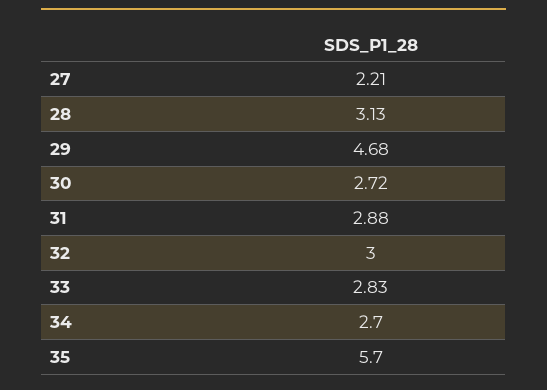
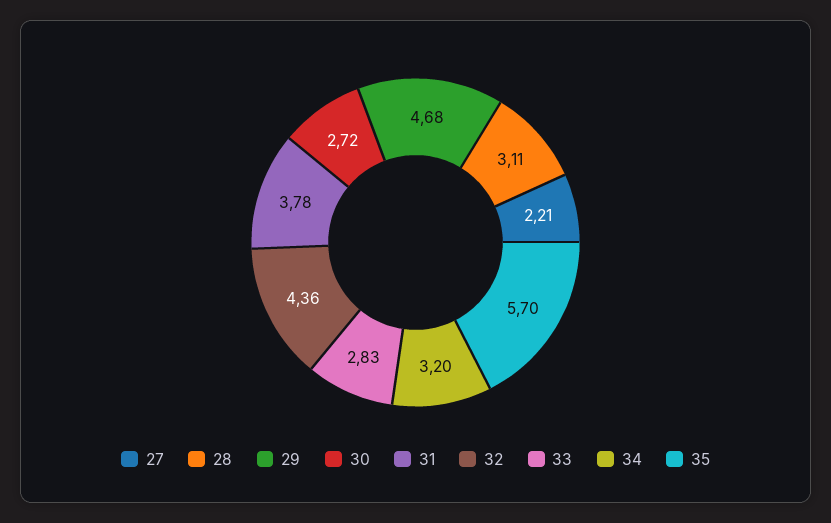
28: 3.13 -> 3.11
31: 2.88 -> 3.78
32: 3 -> 4.36
34: 2.7 -> 3.2

